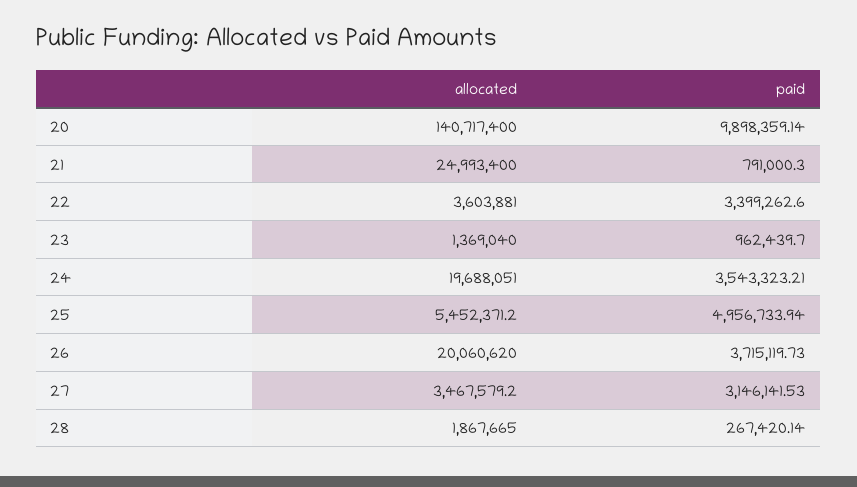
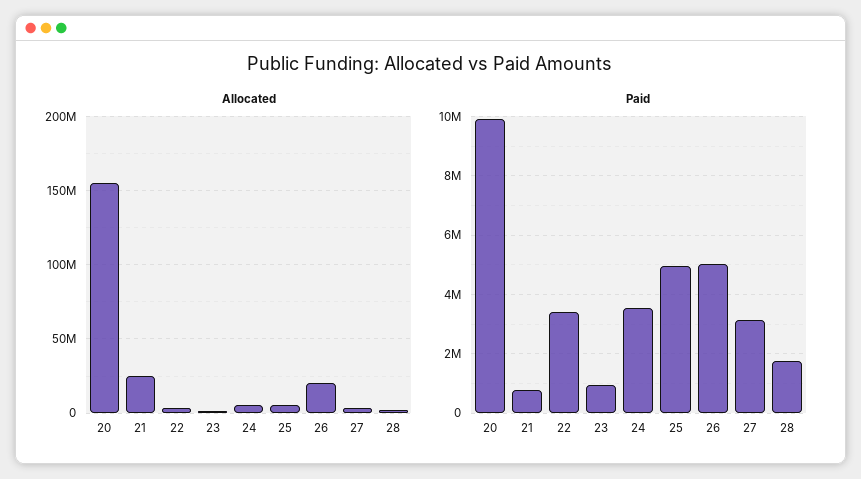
allocated, 20: 140717400 -> 155000000
allocated, 24: 19688051 -> 5000000
paid, 26: 3715119.73 -> 5000000
paid, 28: 267420.14 -> 1750000

